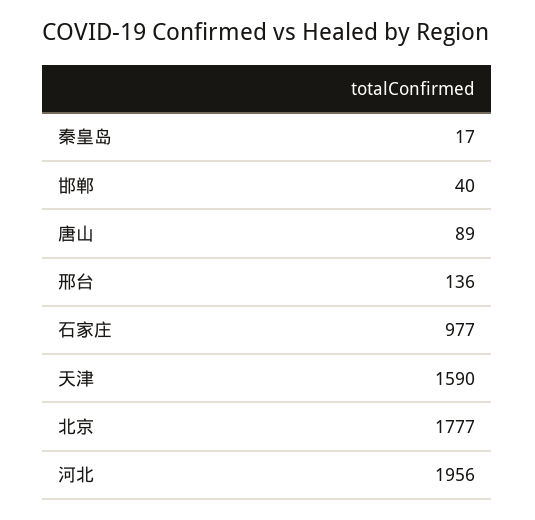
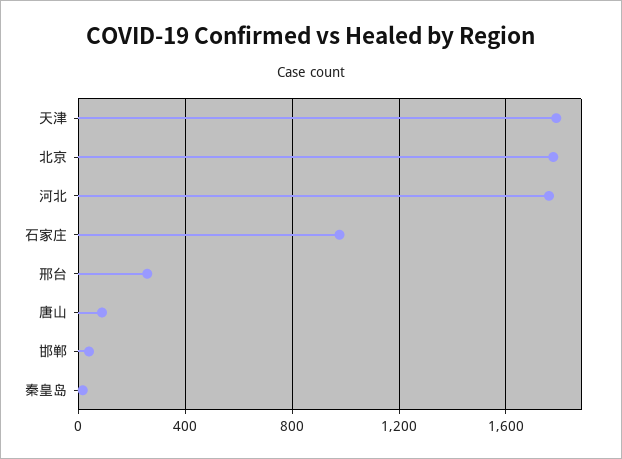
邢台: 136 -> 250
天津: 1590 -> 1800
河北: 1956 -> 1750

